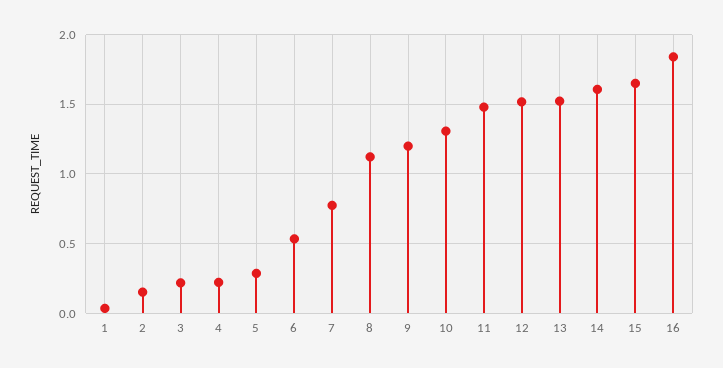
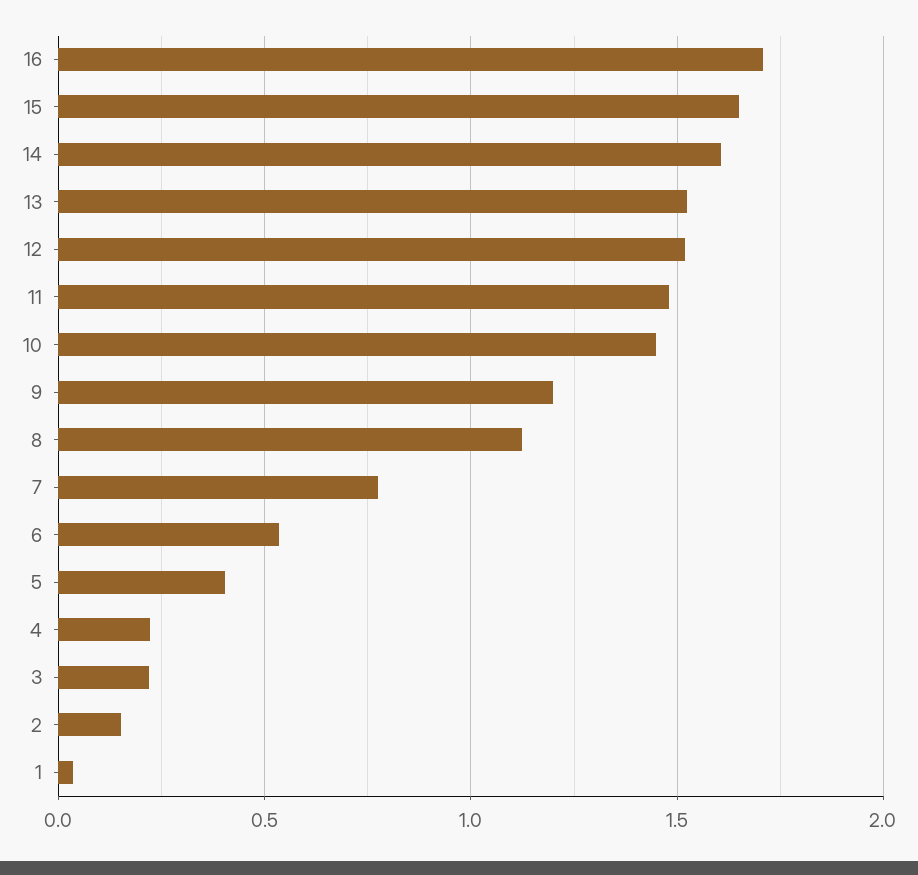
5: 0.3 -> 0.4
10: 1.3 -> 1.45
16: 1.85 -> 1.7

